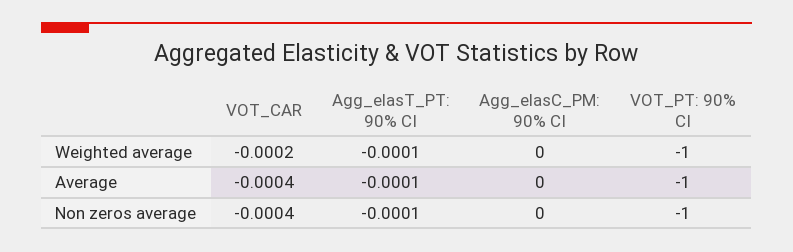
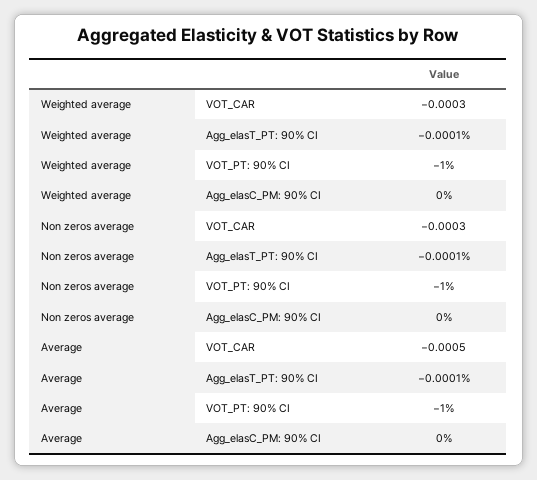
VOT_CAR, Weighted average: -0.0002 -> -0.0003
VOT_CAR, Average: -0.0004 -> -0.0005
VOT_CAR, Non zeros average: -0.0004 -> -0.0003

